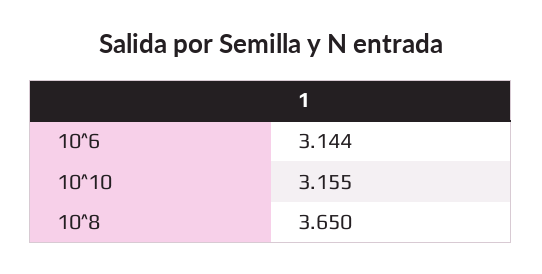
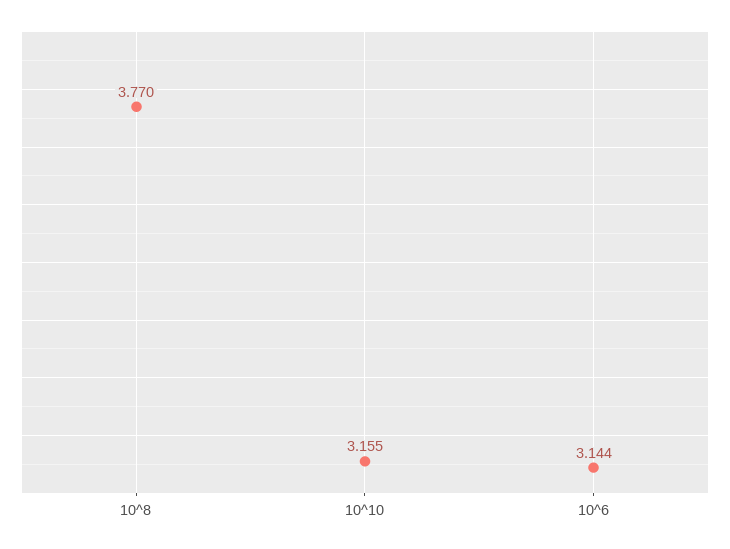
10^8: 3.65 -> 3.77

